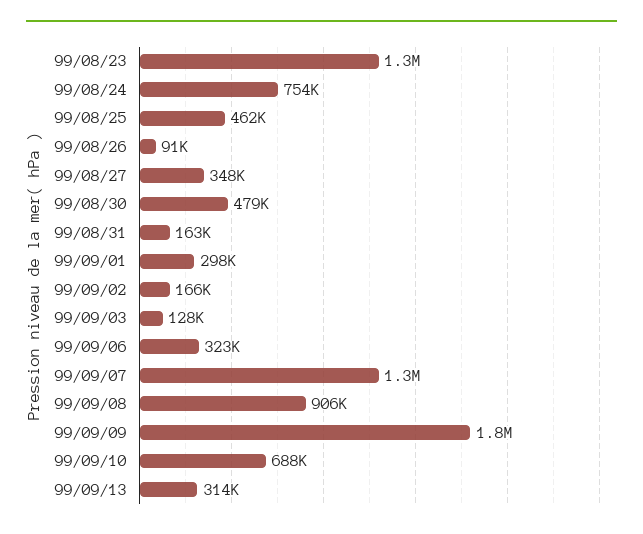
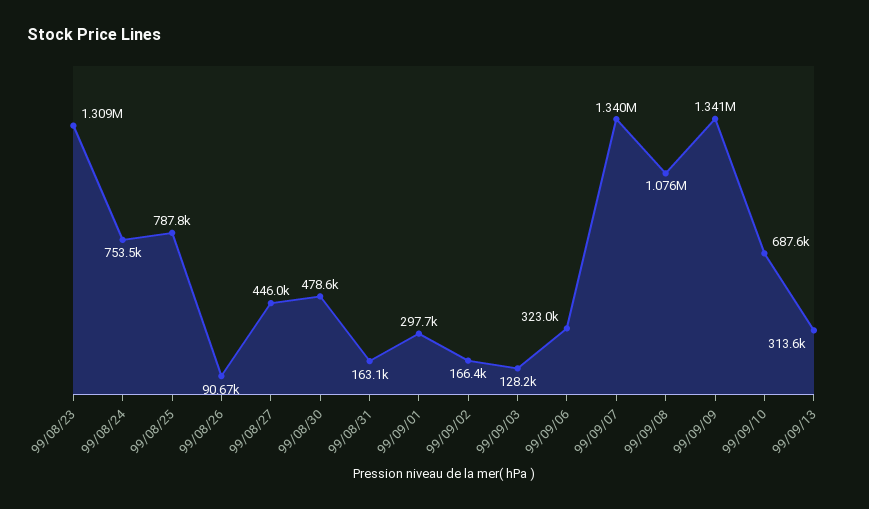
99/08/25: 462000 -> 787800
99/08/27: 348000 -> 446000
99/09/08: 906000 -> 1076000
99/09/09: 1800000 -> 1341000

